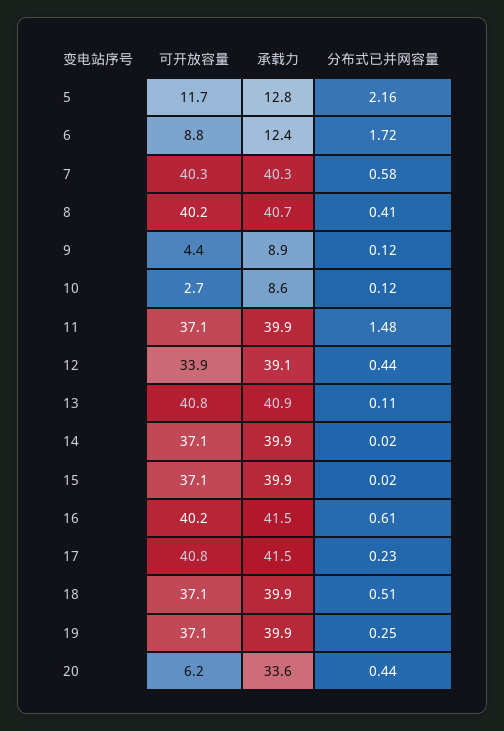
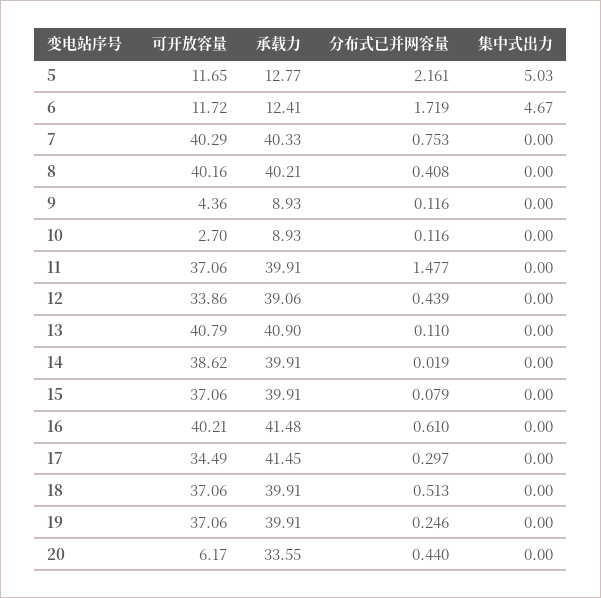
可开放容量, 6: 8.8 -> 11.72
分布式已并网容量, 7: 0.58 -> 0.753
承载力, 8: 40.7 -> 40.21
承载力, 10: 8.6 -> 8.93
可开放容量, 14: 37.1 -> 38.62
分布式已并网容量, 15: 0.02 -> 0.079
可开放容量, 17: 40.8 -> 34.49
分布式已并网容量, 17: 0.23 -> 0.297
集中式出力, 5: none -> 5.03
集中式出力, 6: none -> 4.67
集中式出力, 7: none -> 0
集中式出力, 8: none -> 0
集中式出力, 9: none -> 0
集中式出力, 10: none -> 0
集中式出力, 11: none -> 0
集中式出力, 12: none -> 0
集中式出力, 13: none -> 0
集中式出力, 14: none -> 0
集中式出力, 15: none -> 0
集中式出力, 16: none -> 0
集中式出力, 17: none -> 0
集中式出力, 18: none -> 0
集中式出力, 19: none -> 0
集中式出力, 20: none -> 0

